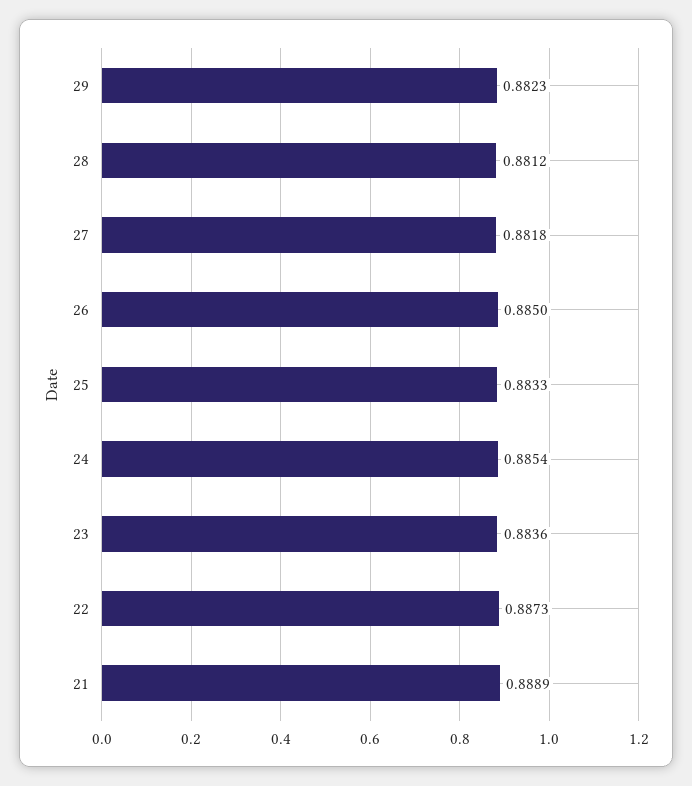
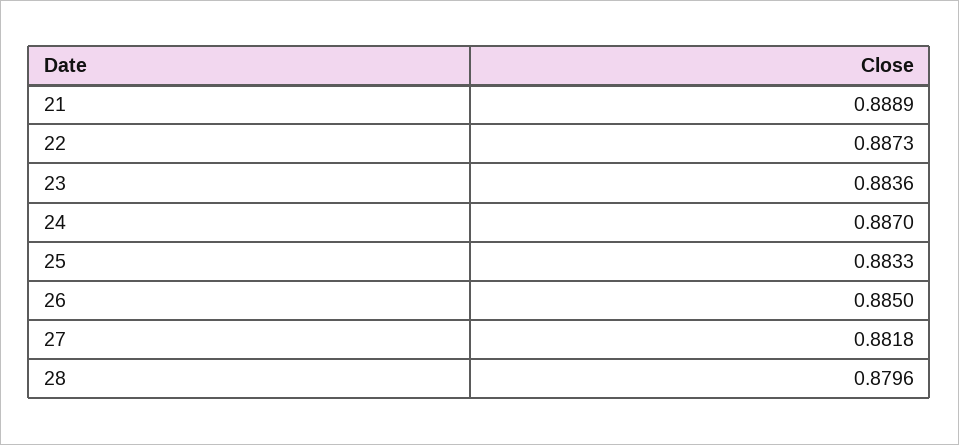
29: 0.8823 -> none
28: 0.8812 -> 0.8796
24: 0.8854 -> 0.887

